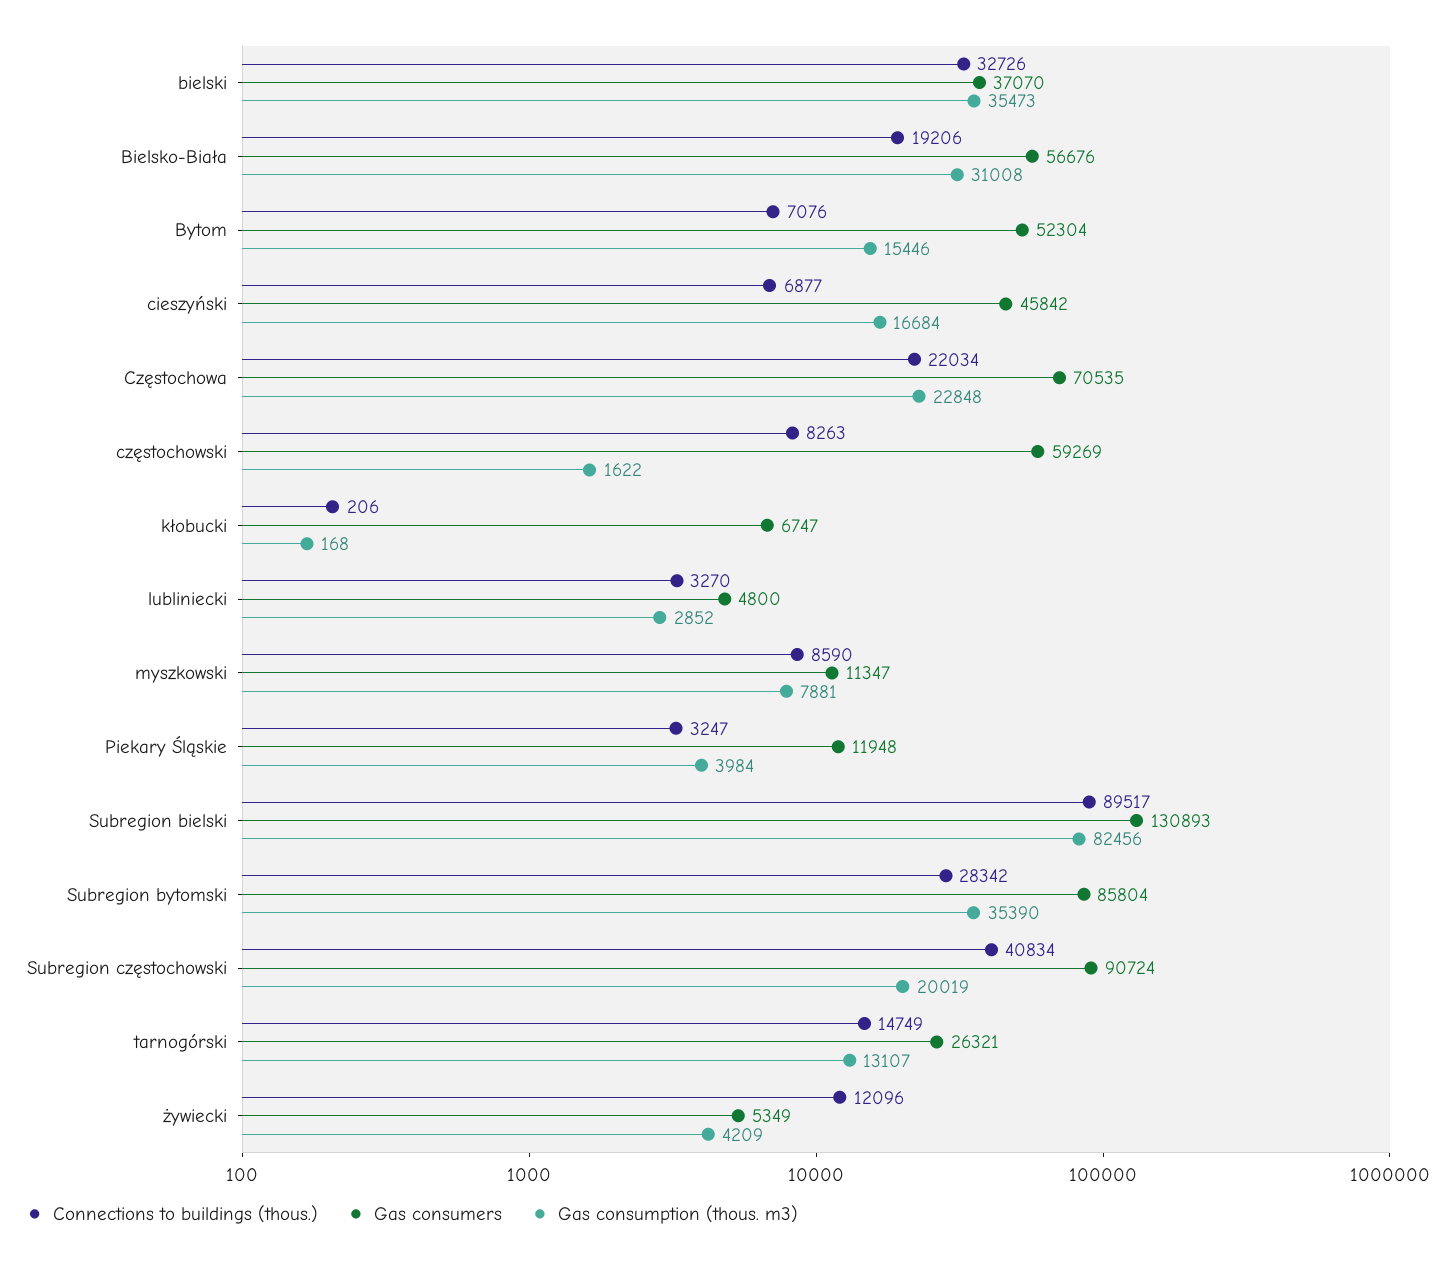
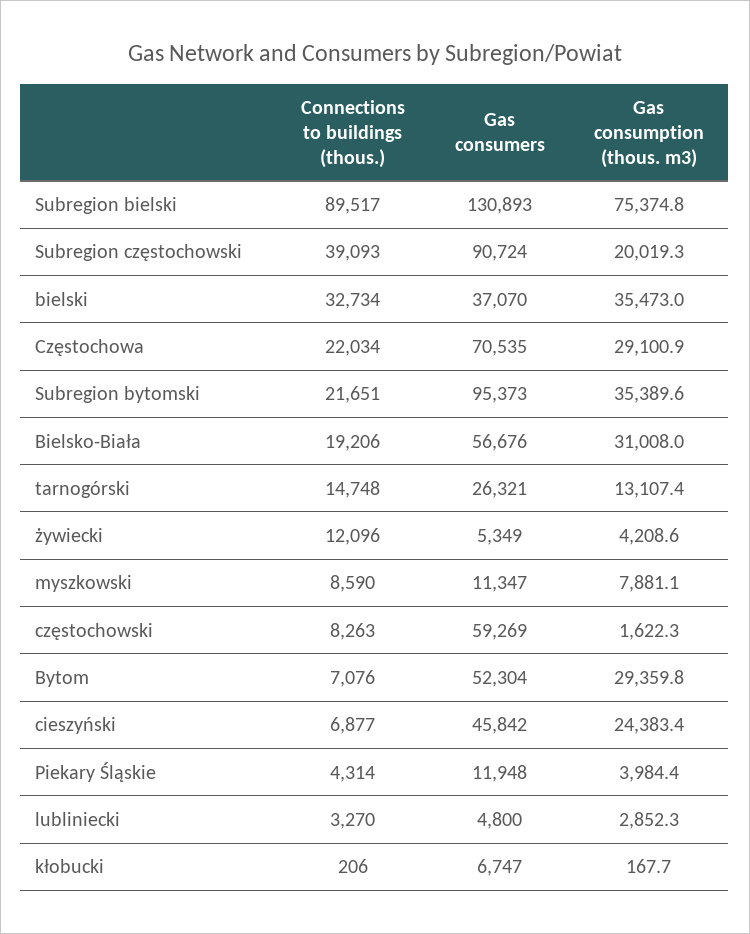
Connections to buildings (thous.), bielski: 32726 -> 32734
Gas consumption (thous. m3), Bytom: 15446 -> 29359.8
Gas consumption (thous. m3), cieszyński: 16684 -> 24383.4
Gas consumption (thous. m3), Częstochowa: 22848 -> 29100.9
Connections to buildings (thous.), Piekary Śląskie: 3247 -> 4314
Gas consumption (thous. m3), Subregion bielski: 82456 -> 75374.8
Connections to buildings (thous.), Subregion bytomski: 28342 -> 21651
Gas consumers, Subregion bytomski: 85804 -> 95373
Connections to buildings (thous.), Subregion częstochowski: 40834 -> 39093
Connections to buildings (thous.), tarnogórski: 14749 -> 14748

